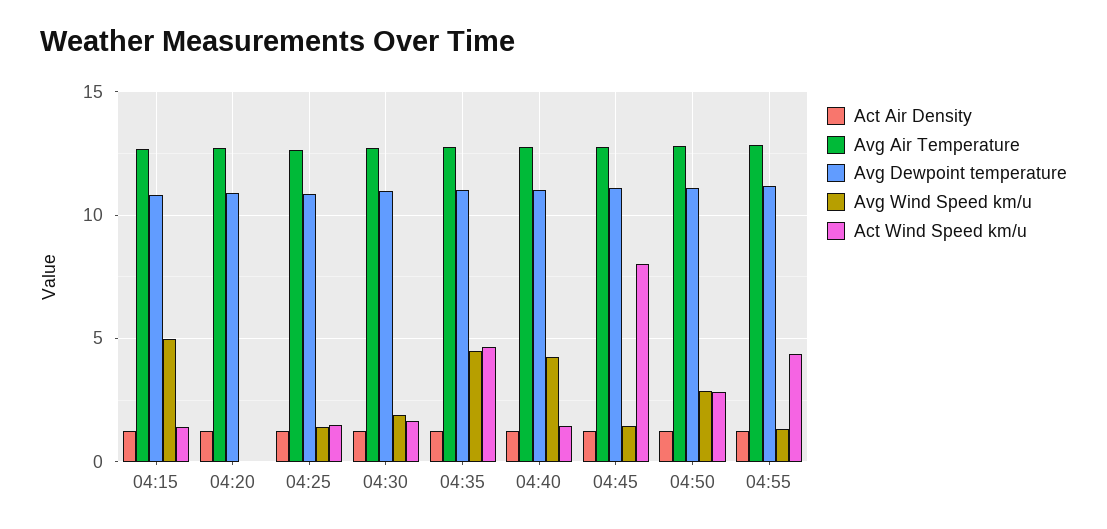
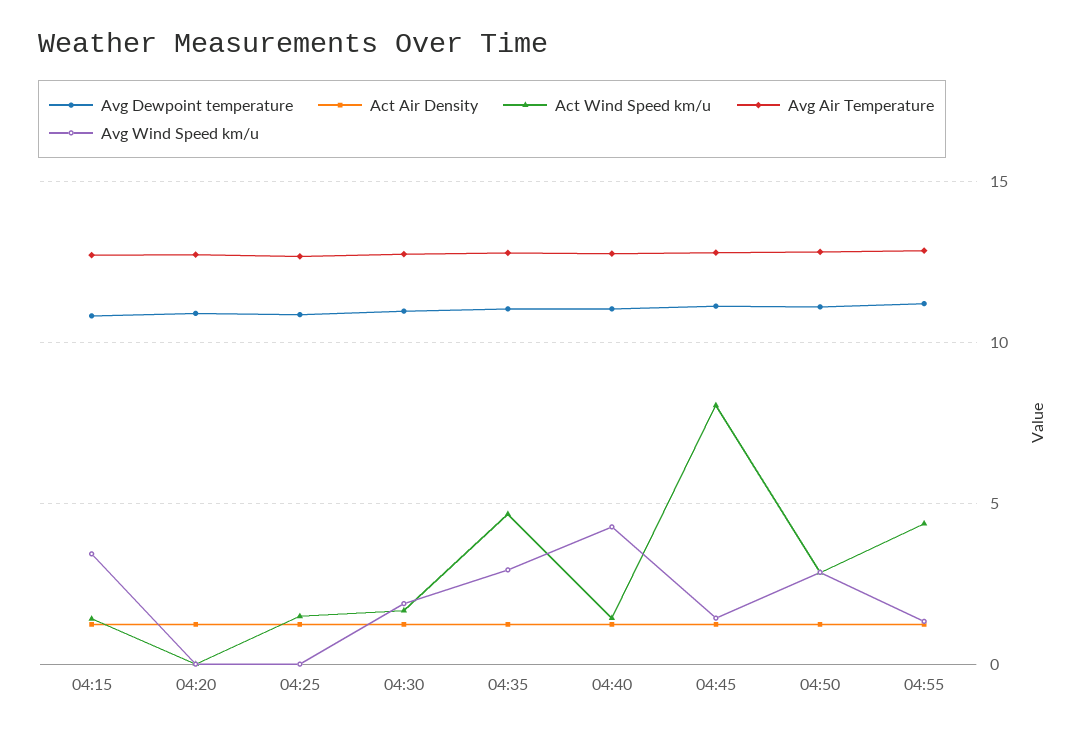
Avg Wind Speed km/u, 04:15: 5 -> 3.5
Avg Wind Speed km/u, 04:25: 1.5 -> 0
Avg Wind Speed km/u, 04:35: 4.5 -> 3

